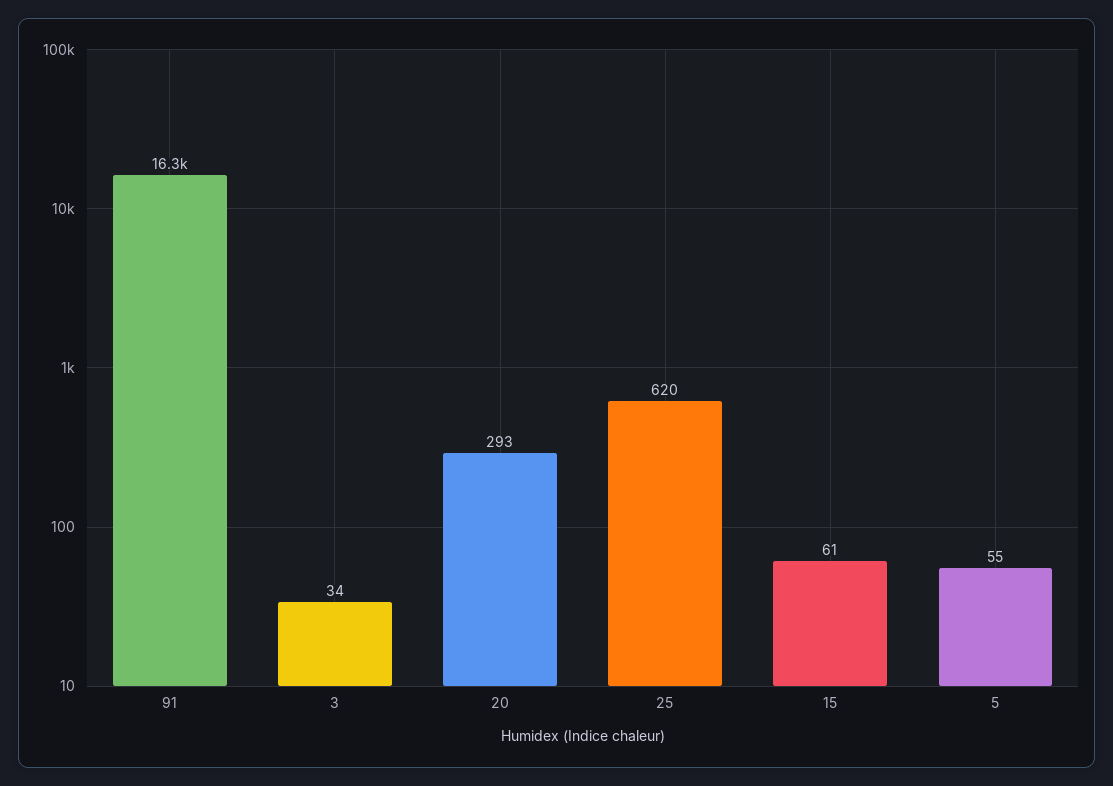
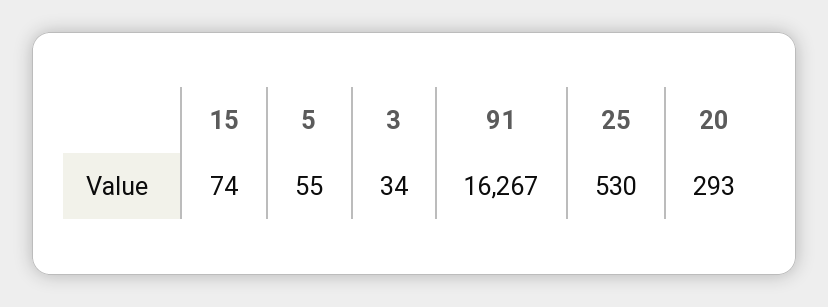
25: 620 -> 530
15: 61 -> 74

